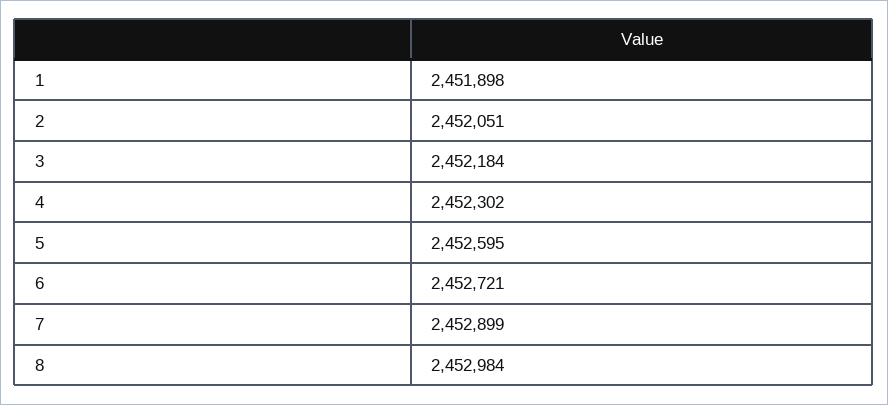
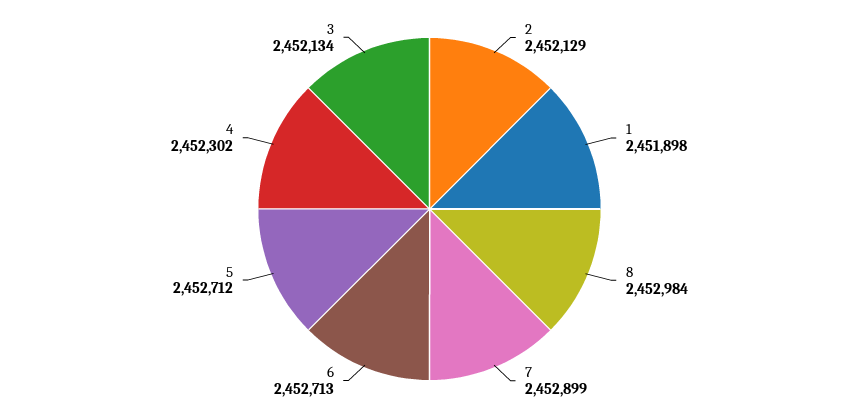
2: 2452051 -> 2452129
3: 2452184 -> 2452134
5: 2452595 -> 2452712
6: 2452721 -> 2452713

